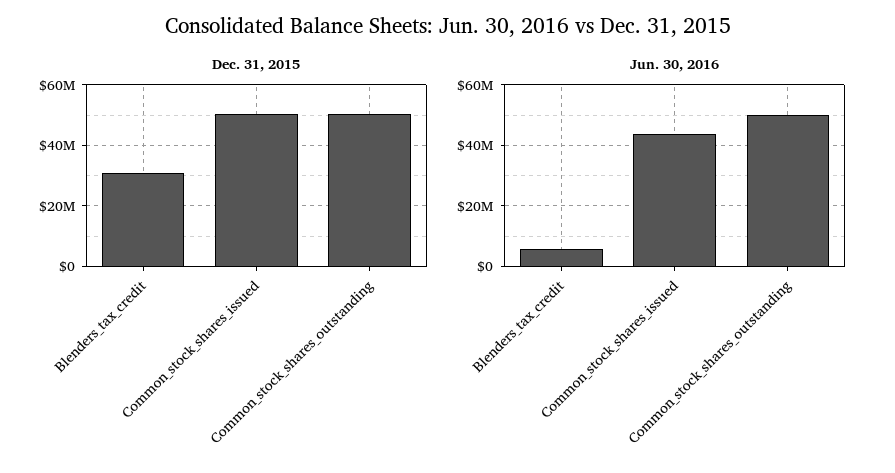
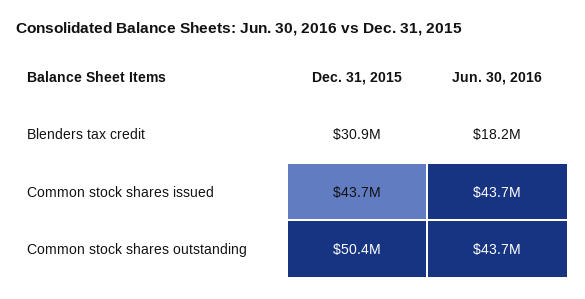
Dec. 31, 2015, Common_stock_shares_issued: 50000000 -> 43700000
Jun. 30, 2016, Blenders_tax_credit: 6000000 -> 18200000
Jun. 30, 2016, Common_stock_shares_outstanding: 50000000 -> 43700000

